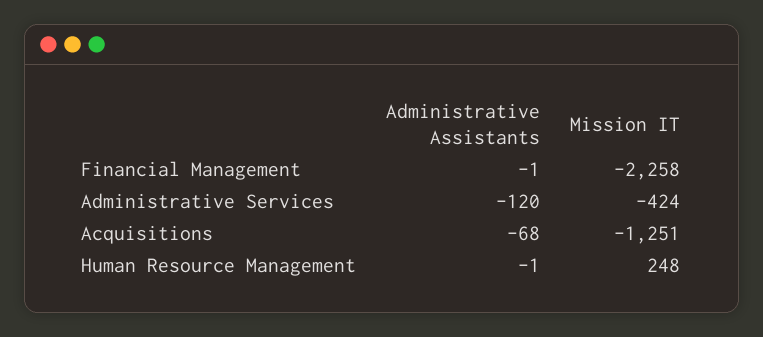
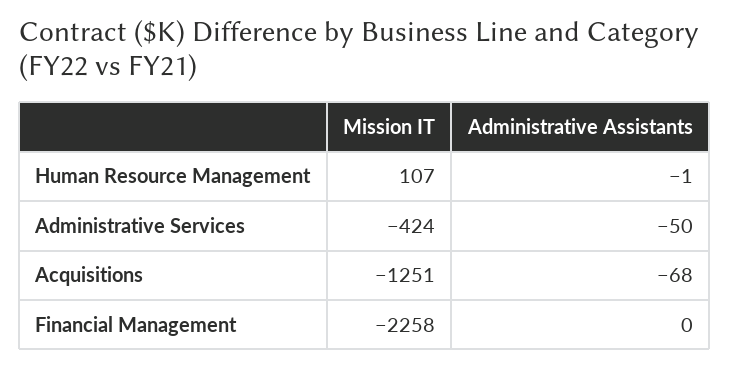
Administrative Assistants, Financial Management: -1 -> 0
Administrative Assistants, Administrative Services: -120 -> -50
Mission IT, Human Resource Management: 248 -> 107

